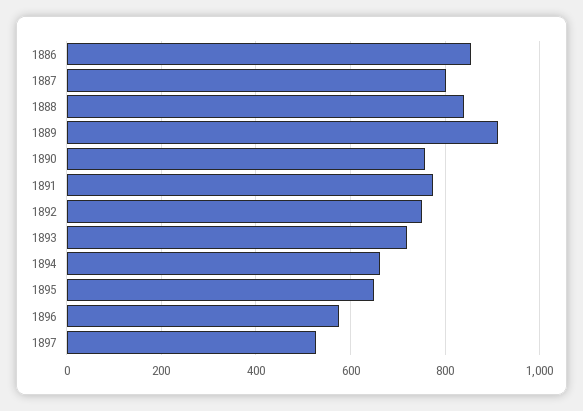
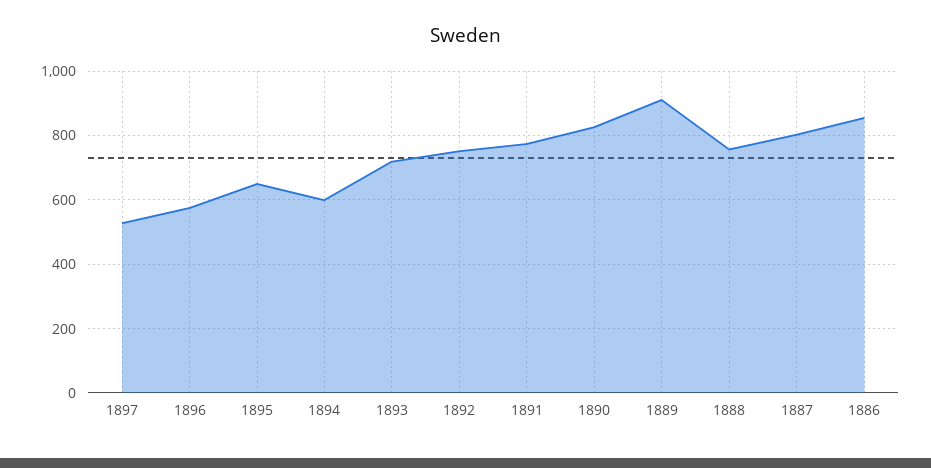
1888: 840 -> 760
1890: 760 -> 820
1894: 660 -> 600

